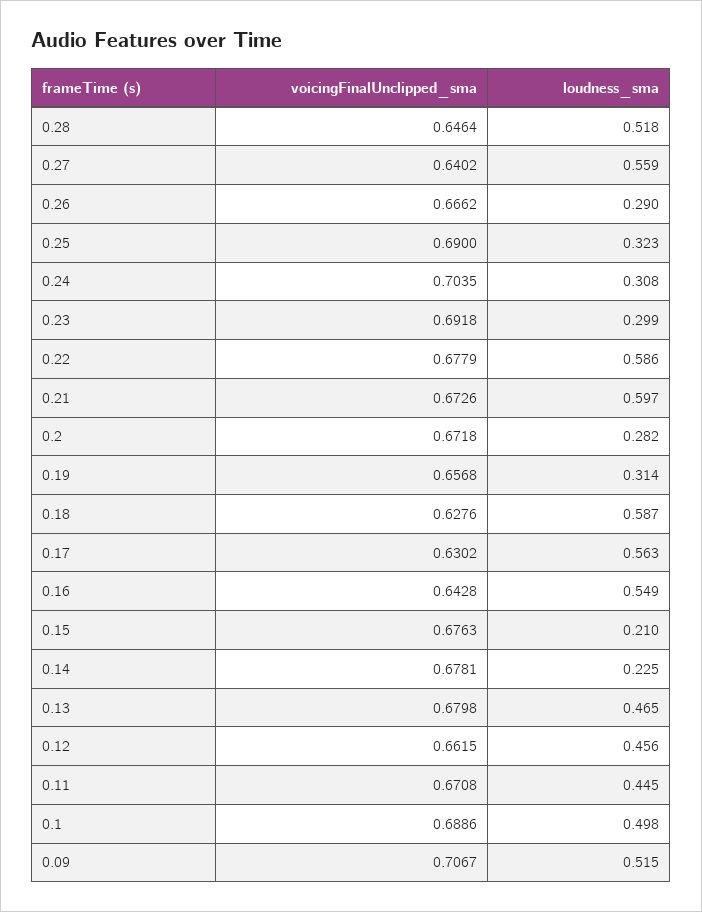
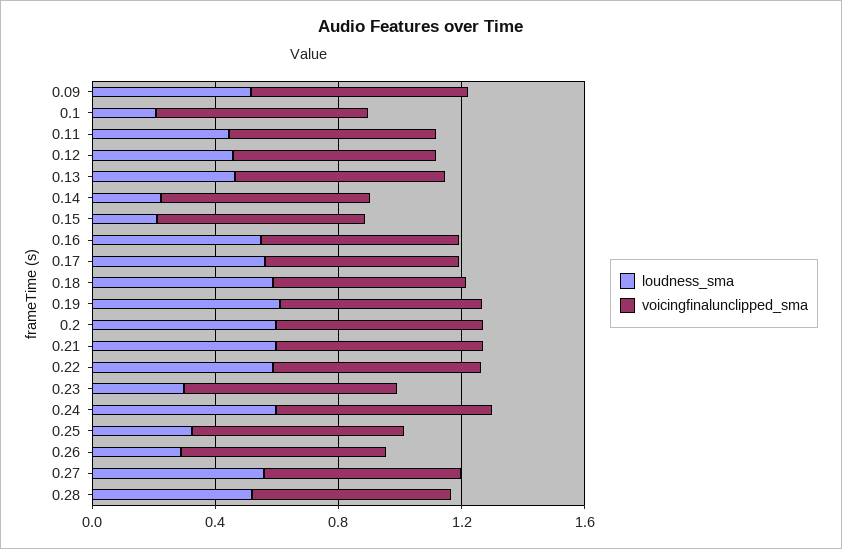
loudness_sma, 0.24: 0.308 -> 0.6
loudness_sma, 0.2: 0.282 -> 0.6
loudness_sma, 0.19: 0.314 -> 0.6
loudness_sma, 0.1: 0.498 -> 0.2

